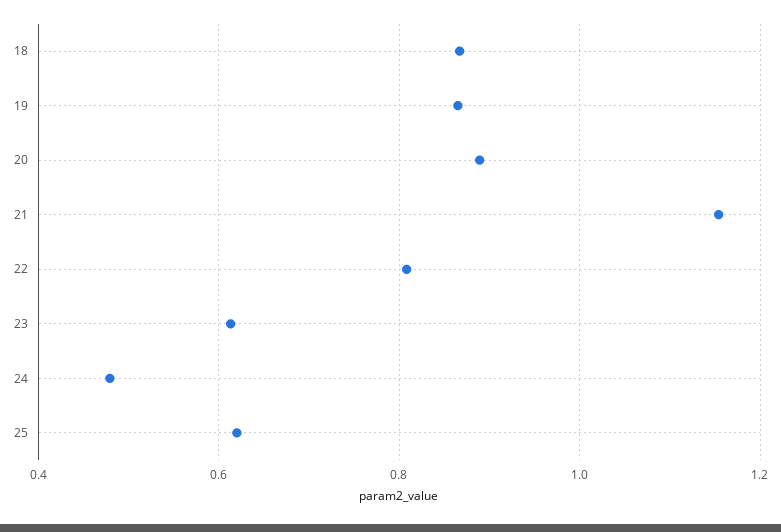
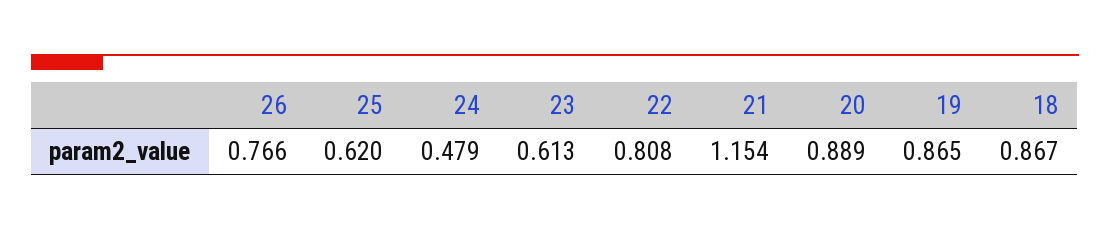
26: none -> 0.766

